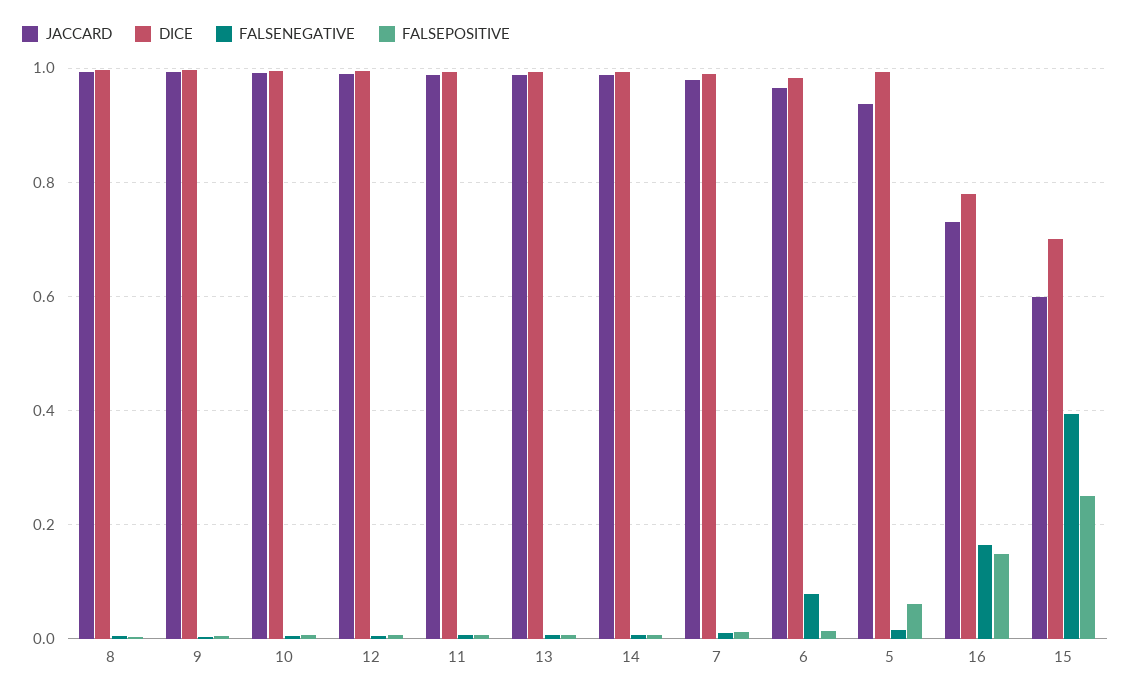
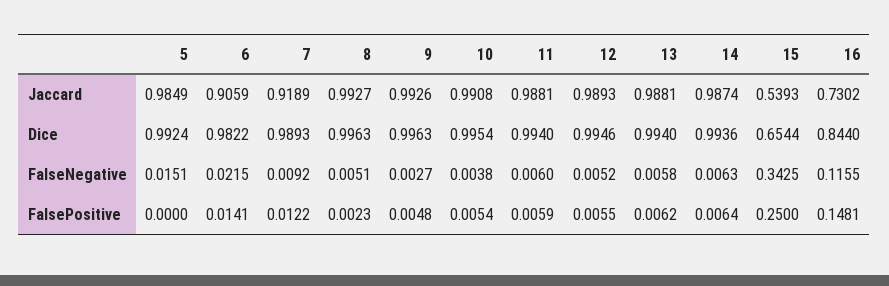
JACCARD, 7: 0.98 -> 0.9189
JACCARD, 6: 0.96 -> 0.9059
FALSENEGATIVE, 6: 0.08 -> 0.0215
JACCARD, 5: 0.94 -> 0.9849
FALSEPOSITIVE, 5: 0.06 -> 0
DICE, 16: 0.78 -> 0.844
FALSENEGATIVE, 16: 0.16 -> 0.1155
JACCARD, 15: 0.6 -> 0.5393
DICE, 15: 0.7 -> 0.6544
FALSENEGATIVE, 15: 0.4 -> 0.3425

